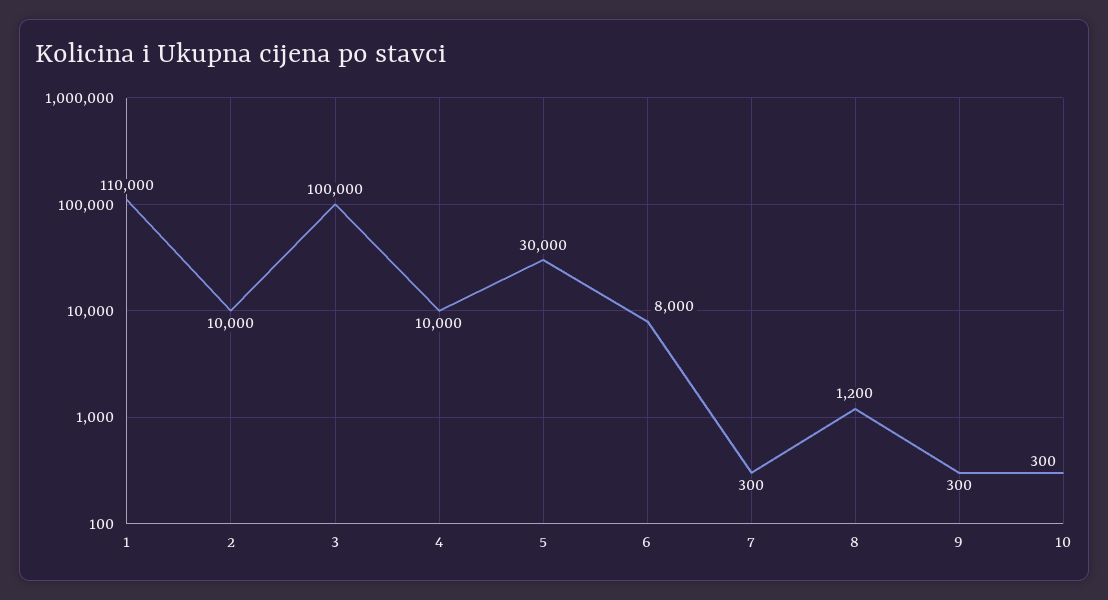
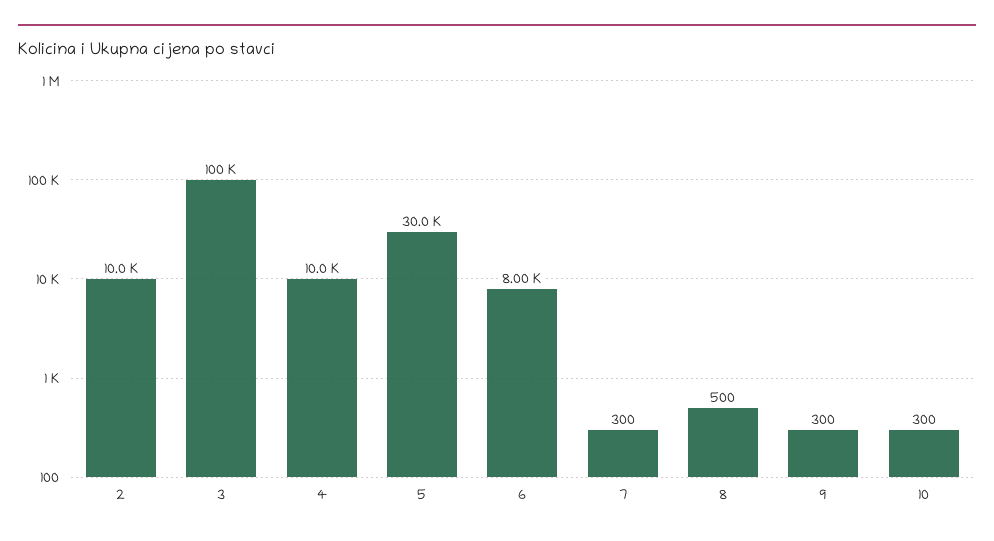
1: 110000 -> none
8: 1200 -> 500

